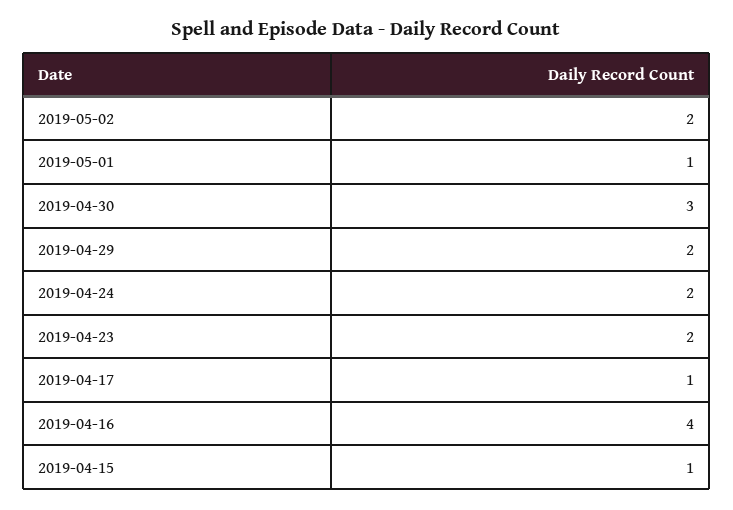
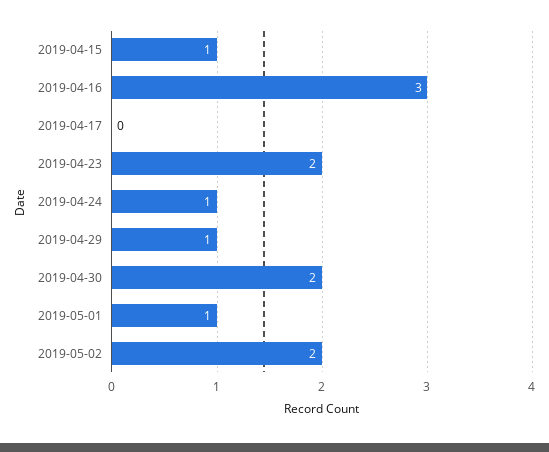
2019-04-30: 3 -> 2
2019-04-29: 2 -> 1
2019-04-24: 2 -> 1
2019-04-17: 1 -> 0
2019-04-16: 4 -> 3

